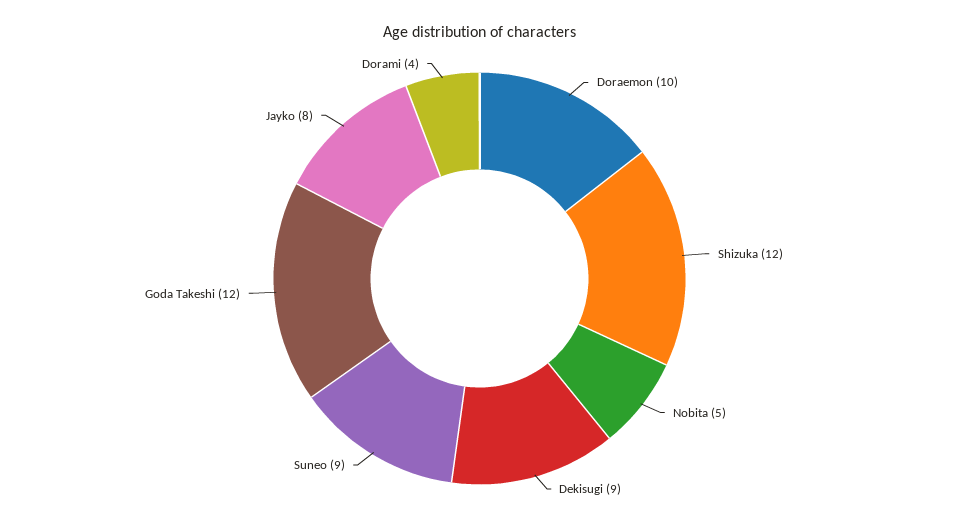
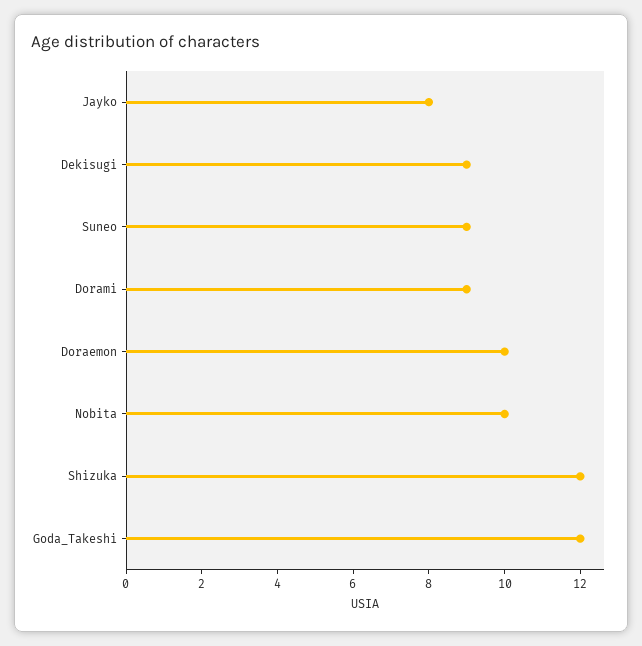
Nobita: 5 -> 10
Dorami: 4 -> 9

